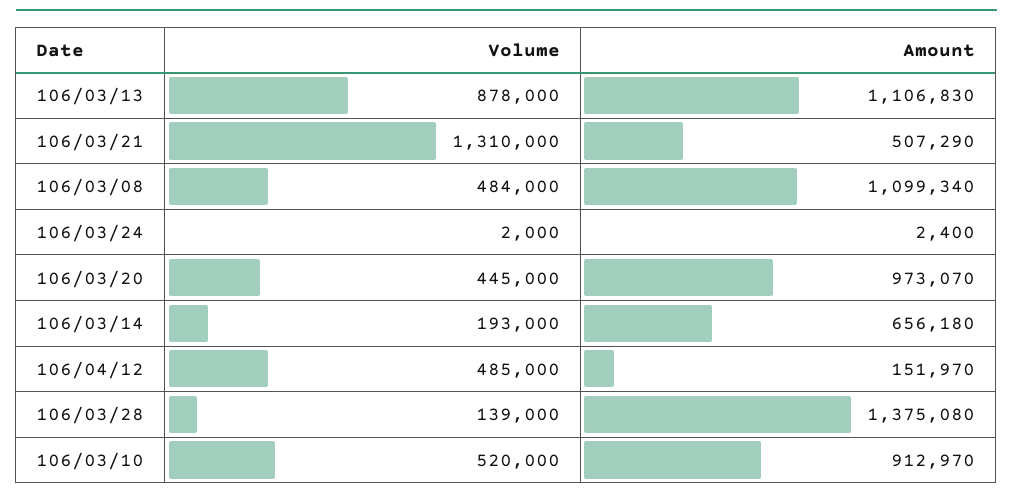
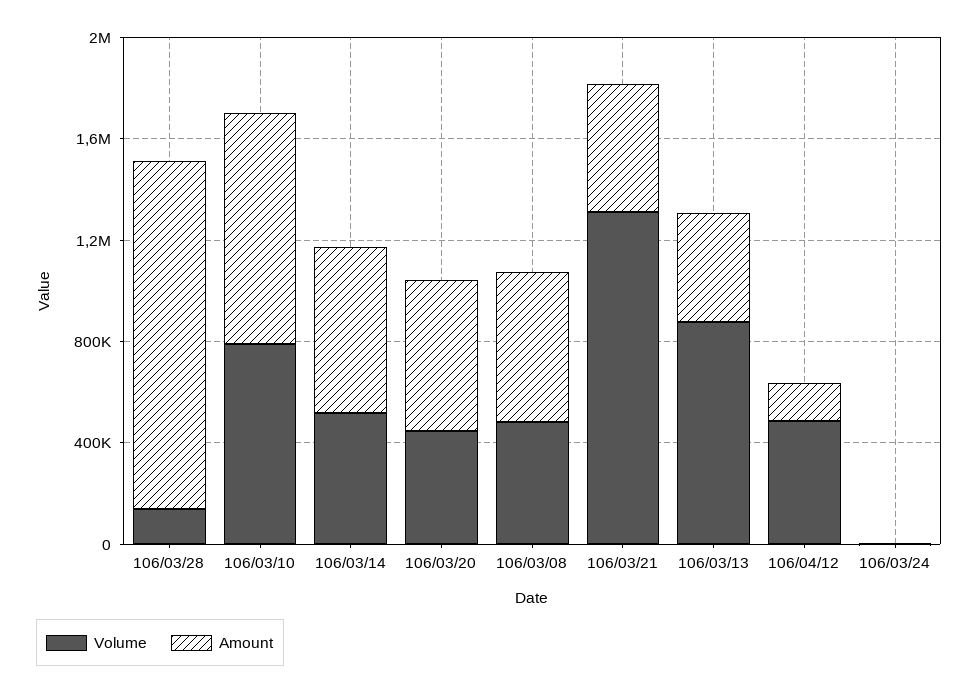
Amount, 106/03/13: 1106830 -> 400000
Amount, 106/03/08: 1099340 -> 600000
Amount, 106/03/20: 973070 -> 600000
Volume, 106/03/14: 193000 -> 500000
Volume, 106/03/10: 520000 -> 800000

